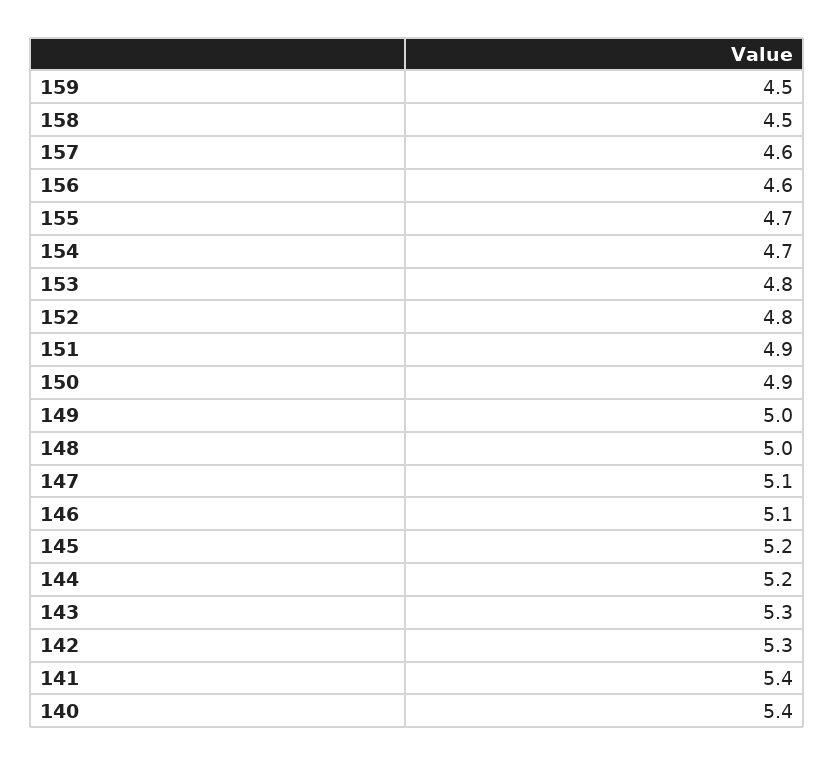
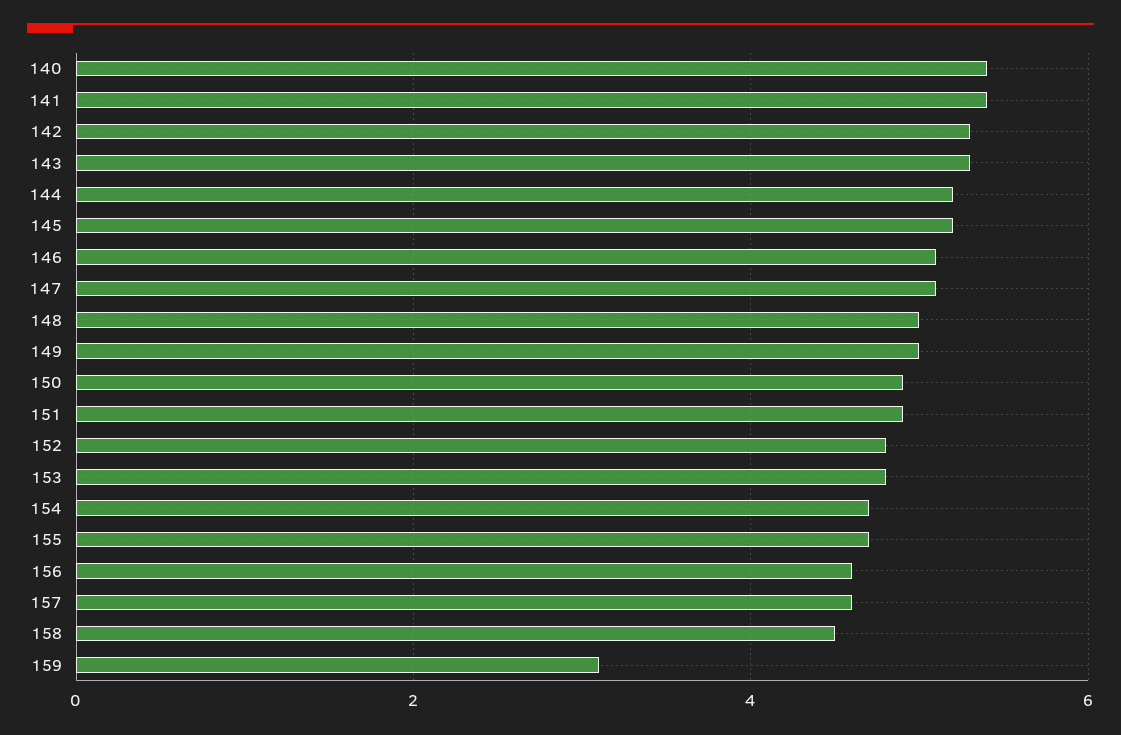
159: 4.5 -> 3

